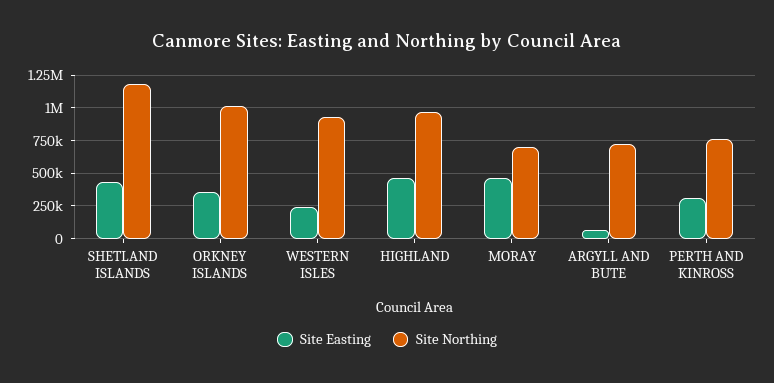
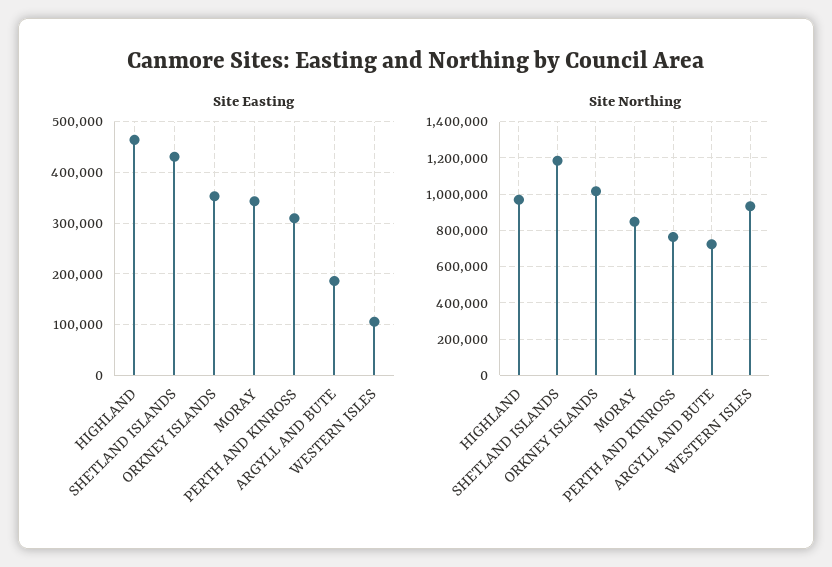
Site Easting, WESTERN ISLES: 250000 -> 100000
Site Easting, MORAY: 450000 -> 340000
Site Northing, MORAY: 700000 -> 850000
Site Easting, ARGYLL AND BUTE: 50000 -> 180000

